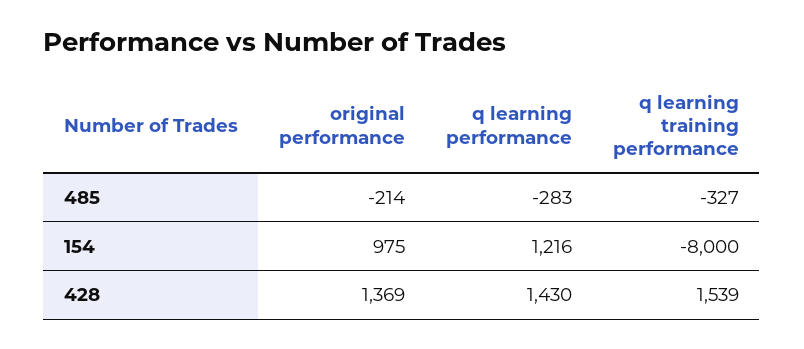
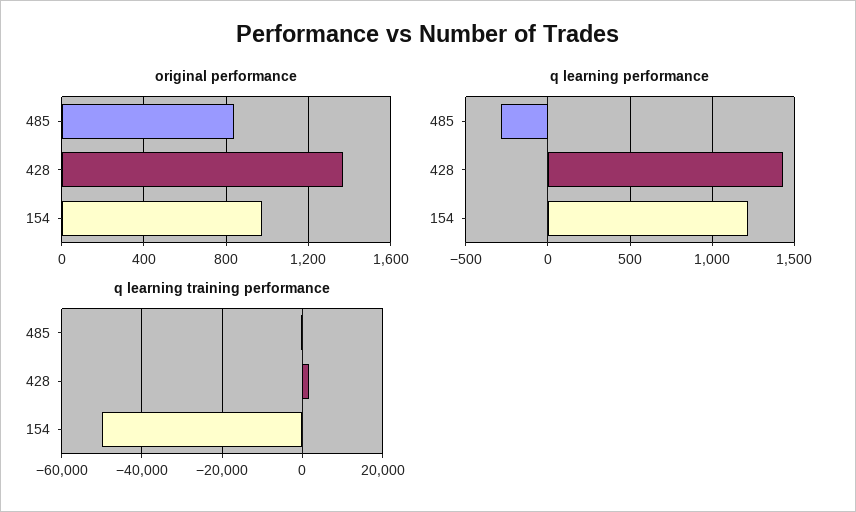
original performance, 485: -214 -> 850
q learning training performance, 154: -8000 -> -50000

